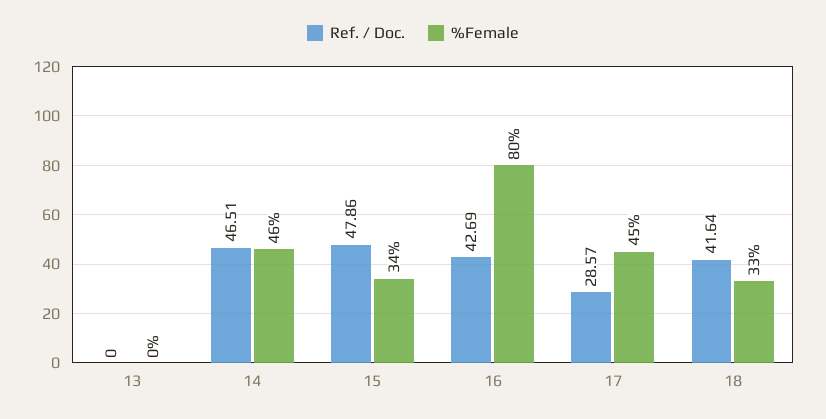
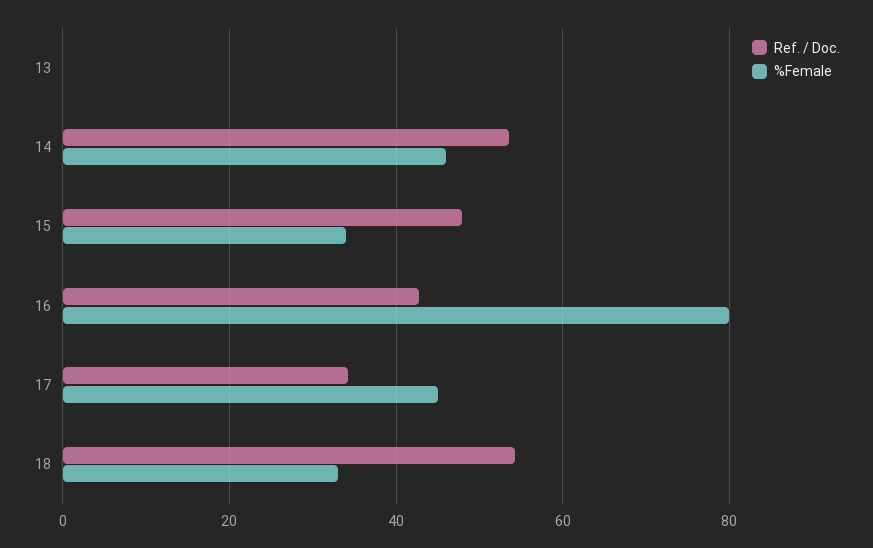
Ref. / Doc., 14: 46.51 -> 54
Ref. / Doc., 17: 28.57 -> 34
Ref. / Doc., 18: 41.64 -> 54

